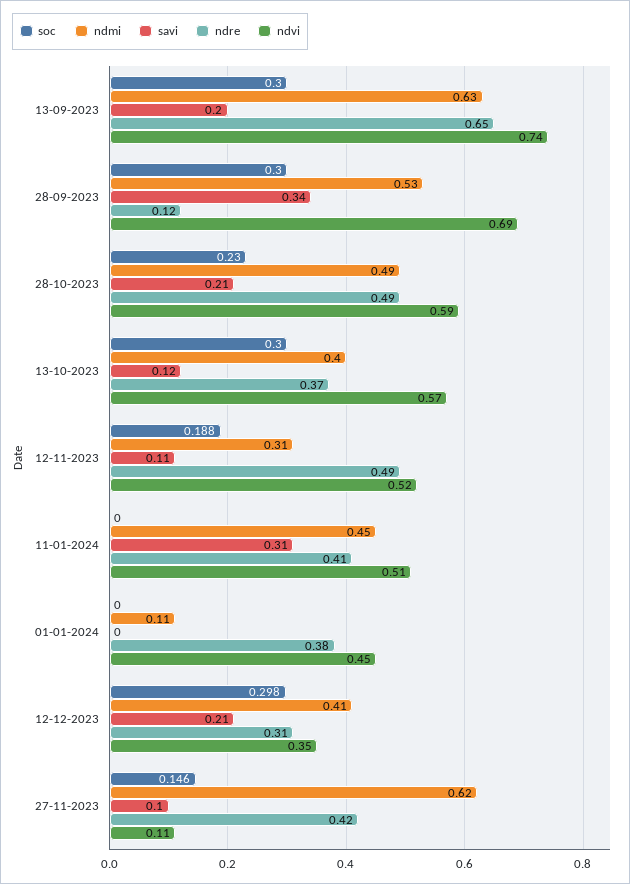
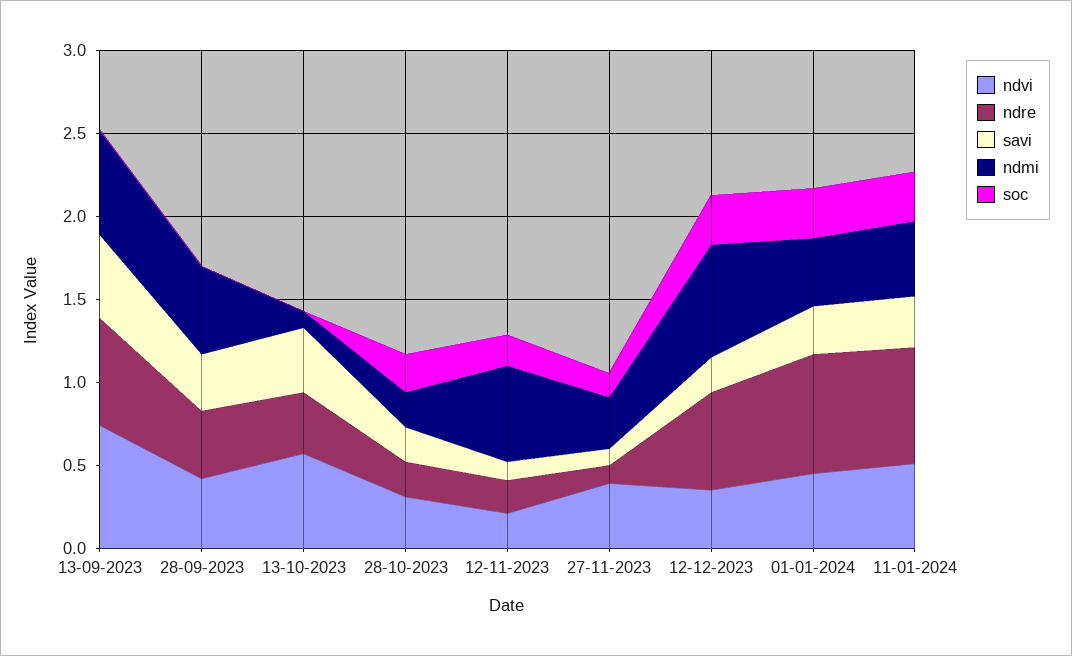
soc, 13-09-2023: 0.3 -> 0
savi, 13-09-2023: 0.2 -> 0.5
soc, 28-09-2023: 0.3 -> 0
ndre, 28-09-2023: 0.12 -> 0.4
ndvi, 28-09-2023: 0.69 -> 0.4
ndmi, 28-10-2023: 0.49 -> 0.2
ndre, 28-10-2023: 0.49 -> 0.2
ndvi, 28-10-2023: 0.59 -> 0.3
soc, 13-10-2023: 0.3 -> 0
ndmi, 13-10-2023: 0.4 -> 0.1
savi, 13-10-2023: 0.12 -> 0.4
ndmi, 12-11-2023: 0.31 -> 0.6
ndre, 12-11-2023: 0.49 -> 0.2
ndvi, 12-11-2023: 0.52 -> 0.2
soc, 11-01-2024: 0 -> 0.3
ndre, 11-01-2024: 0.41 -> 0.7
soc, 01-01-2024: 0 -> 0.3
ndmi, 01-01-2024: 0.11 -> 0.4
savi, 01-01-2024: 0 -> 0.3
ndre, 01-01-2024: 0.38 -> 0.7
ndmi, 12-12-2023: 0.41 -> 0.7
ndre, 12-12-2023: 0.31 -> 0.6
ndmi, 27-11-2023: 0.62 -> 0.3
ndre, 27-11-2023: 0.42 -> 0.1
ndvi, 27-11-2023: 0.11 -> 0.4

